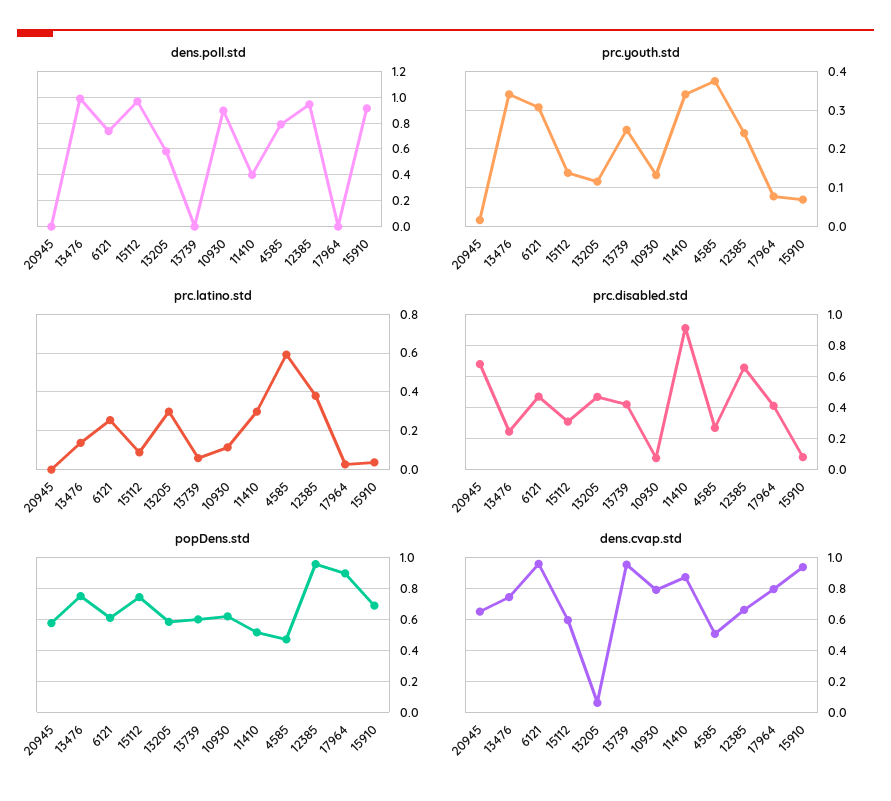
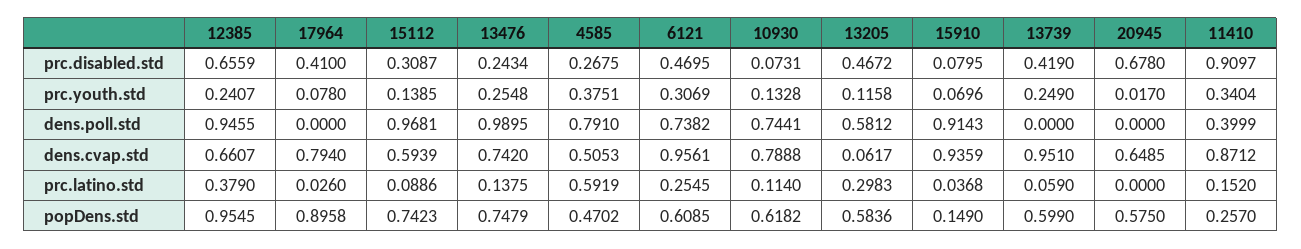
dens.poll.std, 10930: 0.9 -> 0.7441
prc.youth.std, 13476: 0.34 -> 0.2548
prc.latino.std, 11410: 0.3 -> 0.152
popDens.std, 11410: 0.5 -> 0.257
popDens.std, 15910: 0.7 -> 0.149

